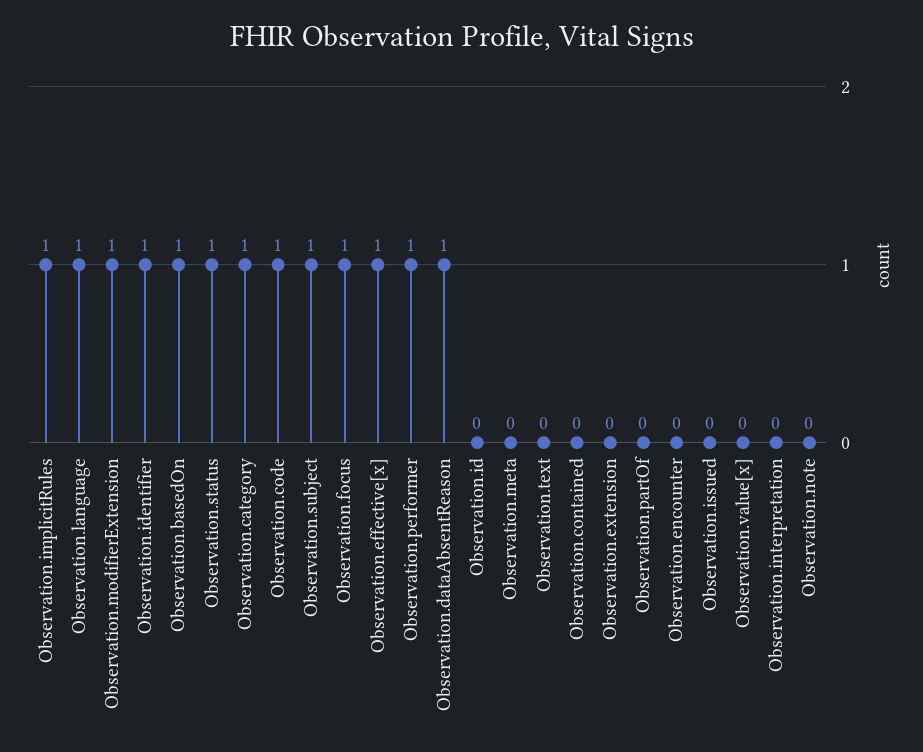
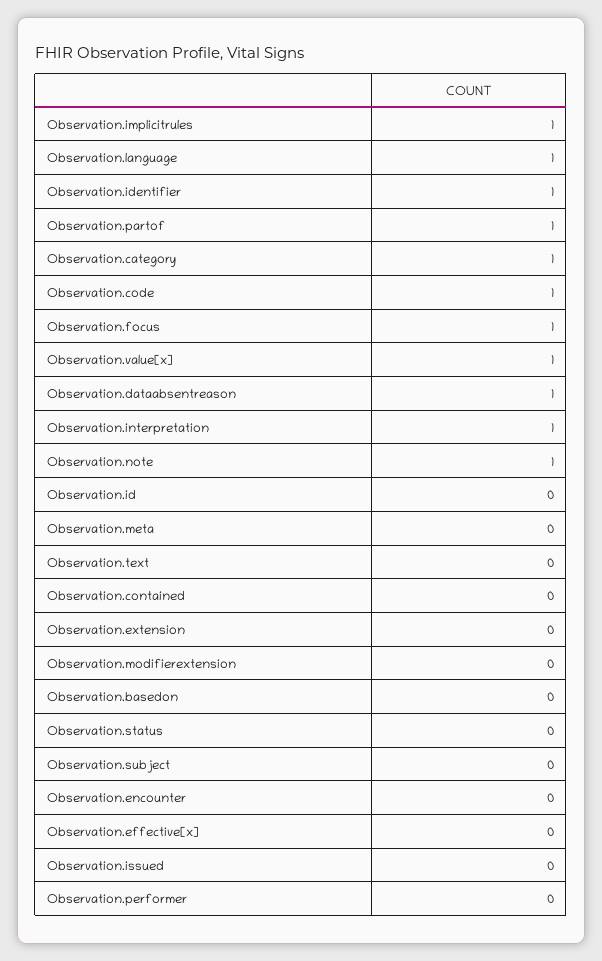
Observation.modifierExtension: 1 -> 0
Observation.basedOn: 1 -> 0
Observation.status: 1 -> 0
Observation.subject: 1 -> 0
Observation.effective[x]: 1 -> 0
Observation.performer: 1 -> 0
Observation.partOf: 0 -> 1
Observation.value[x]: 0 -> 1
Observation.interpretation: 0 -> 1
Observation.note: 0 -> 1

